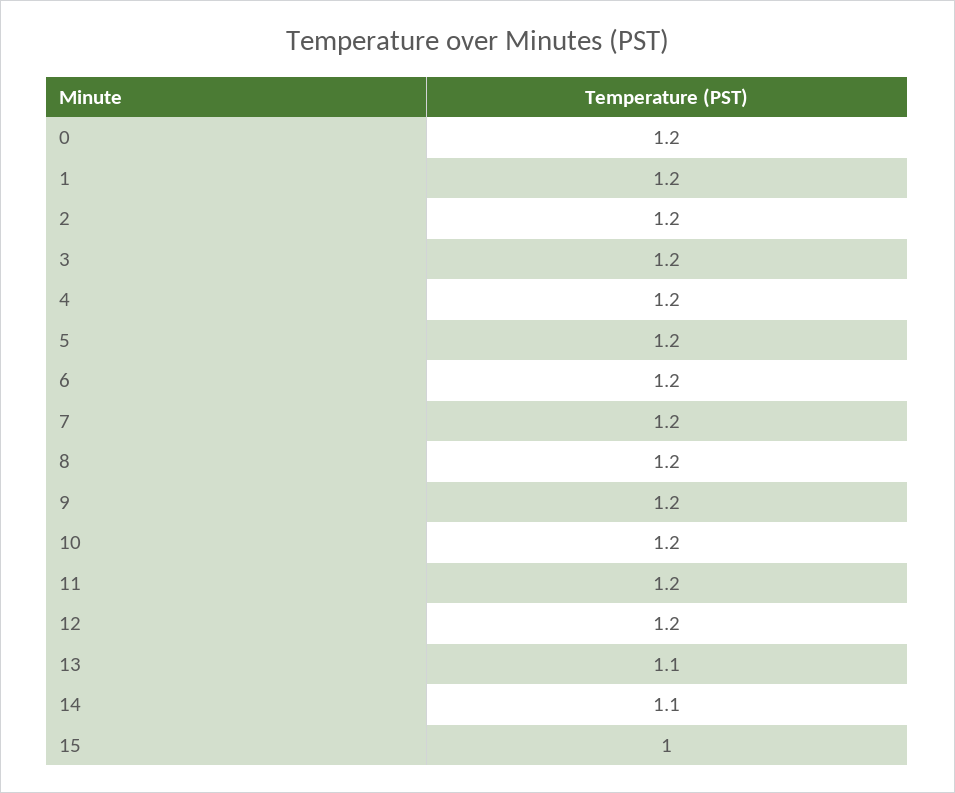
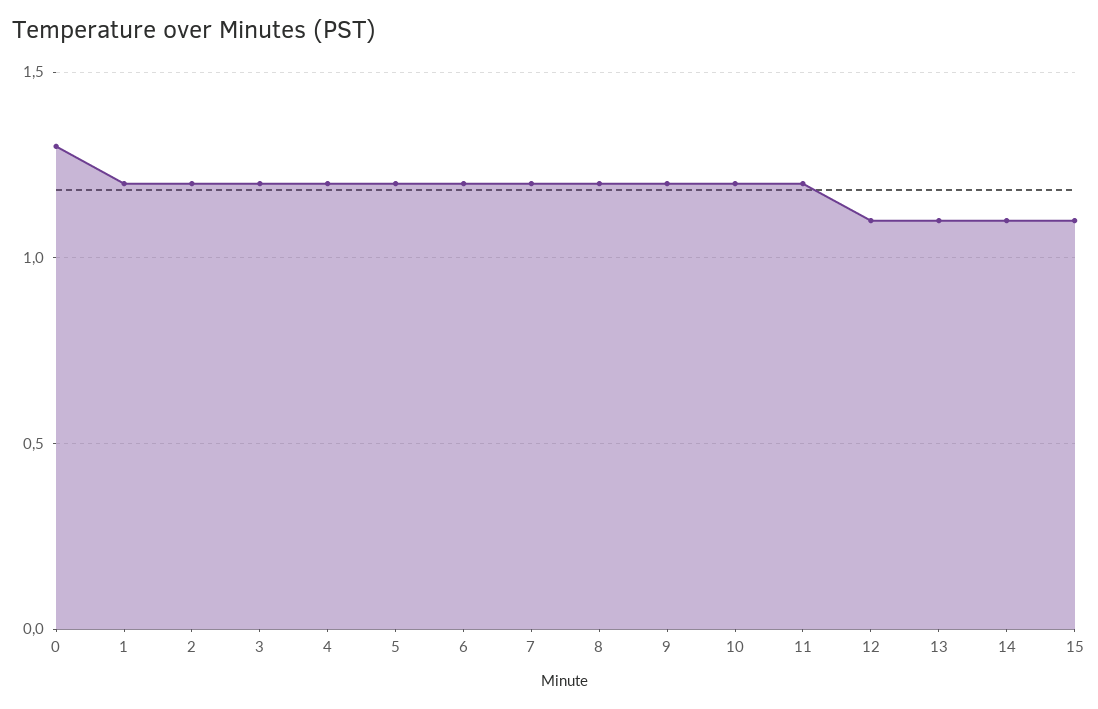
0: 1.2 -> 1.3
12: 1.2 -> 1.1
15: 1 -> 1.1

